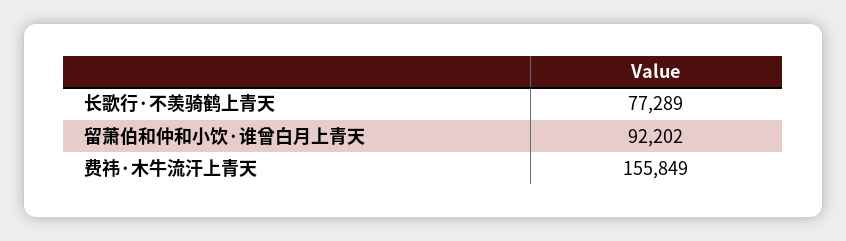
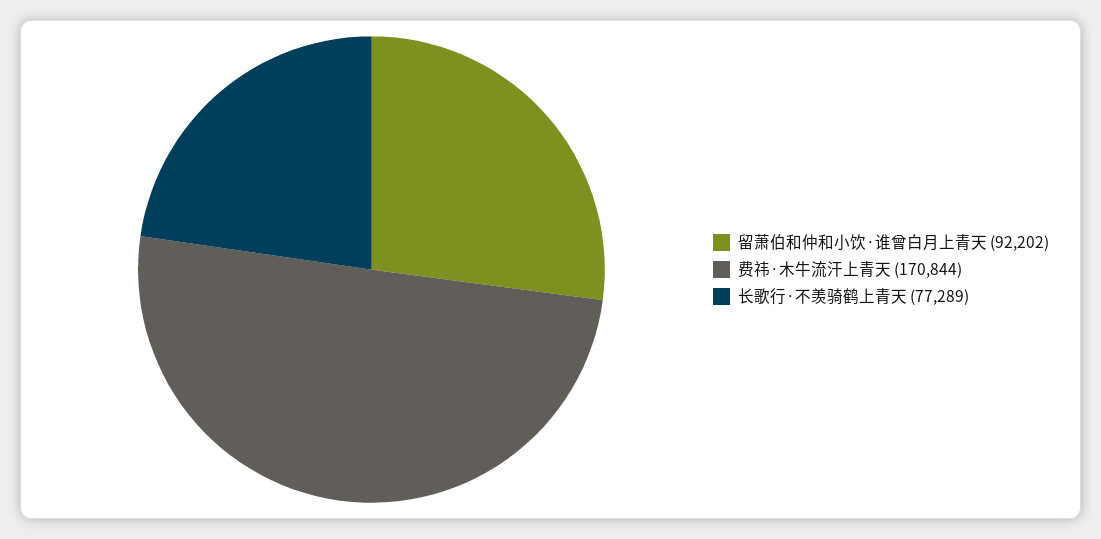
费祎·木牛流汗上青天: 155849 -> 170844

